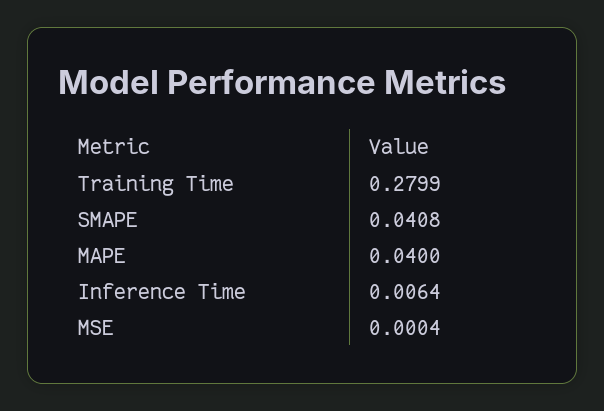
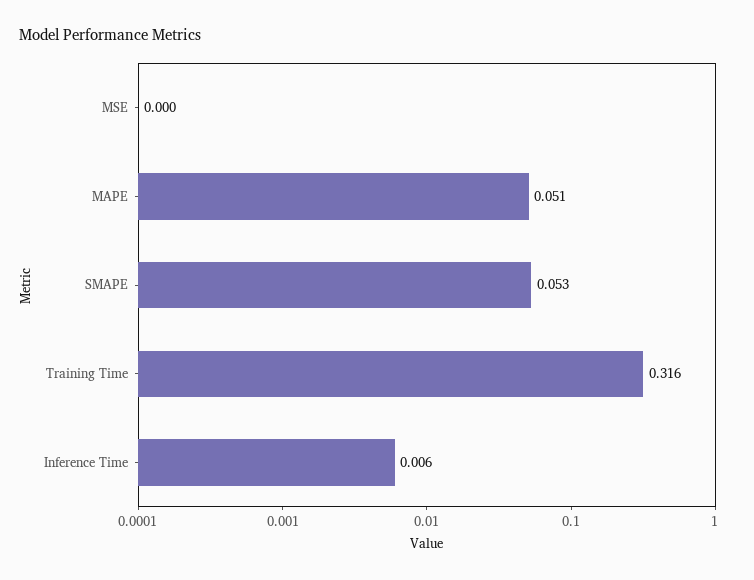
Training Time: 0.2799 -> 0.316
SMAPE: 0.0408 -> 0.053
MAPE: 0.04 -> 0.051

